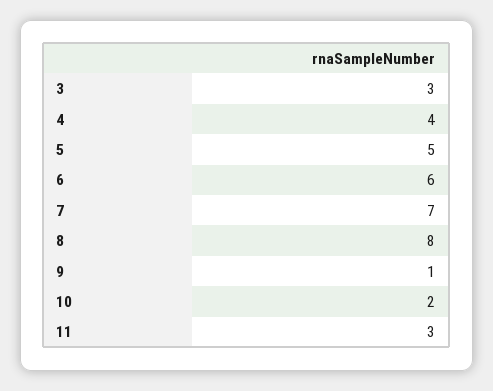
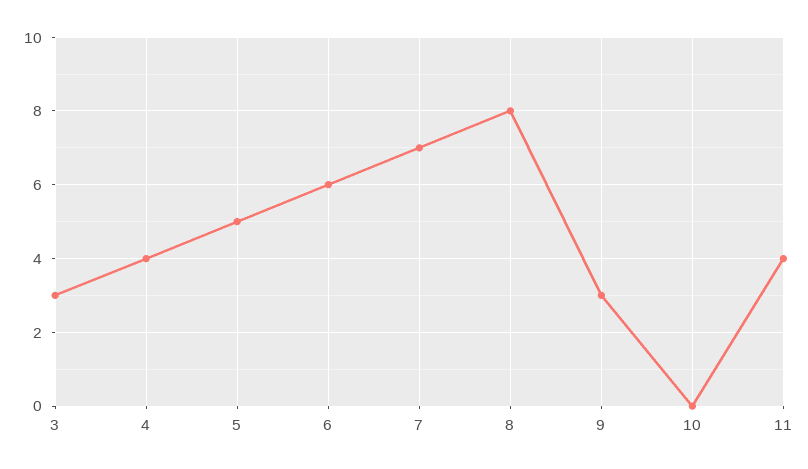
9: 1 -> 3
10: 2 -> 0
11: 3 -> 4

